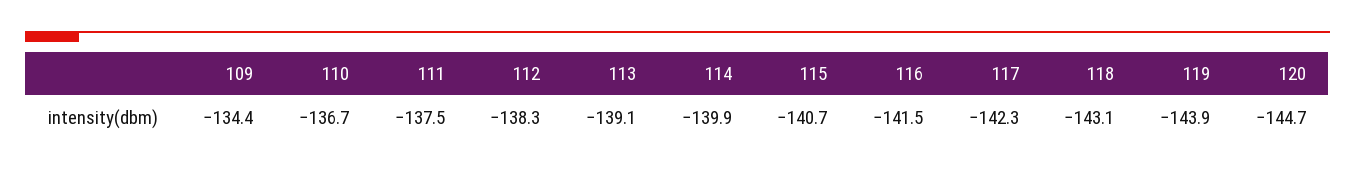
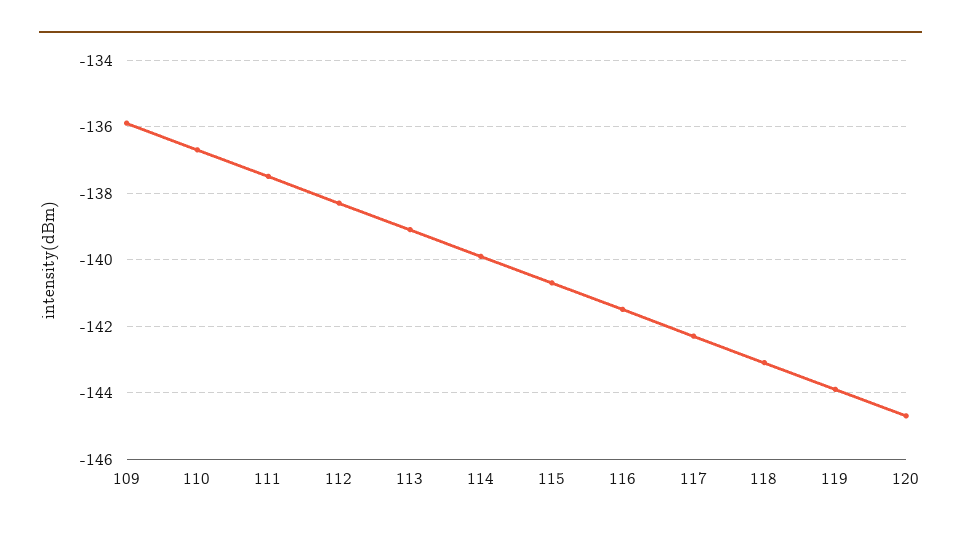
109: -134.4 -> -136

